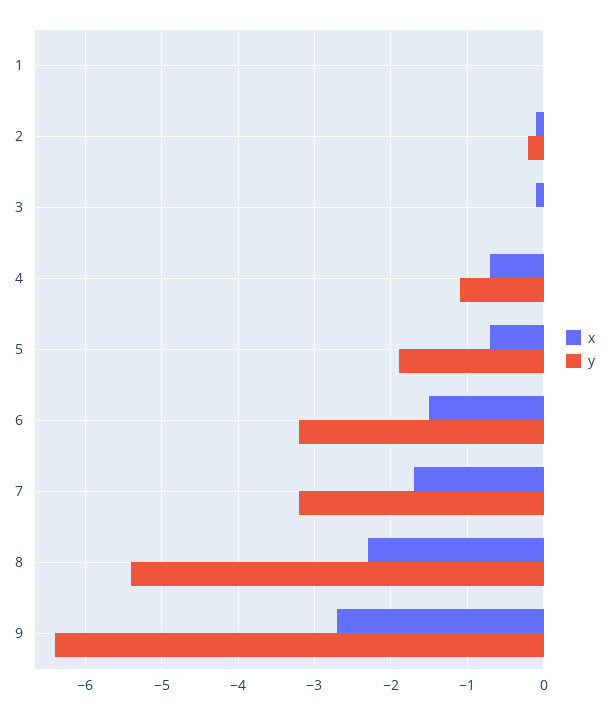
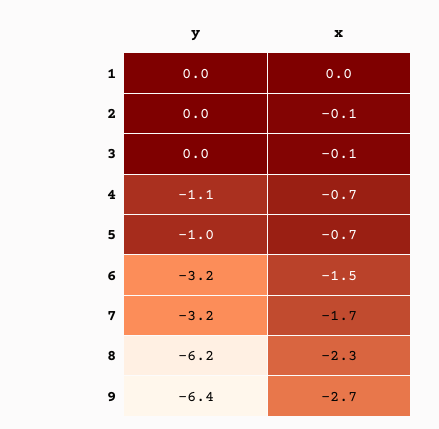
y, 2: -0.2 -> 0
y, 5: -1.9 -> -1
y, 8: -5.4 -> -6.2

